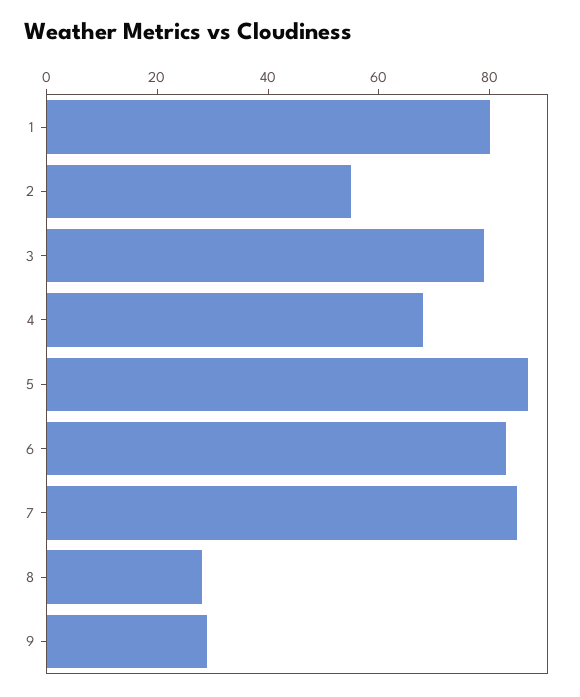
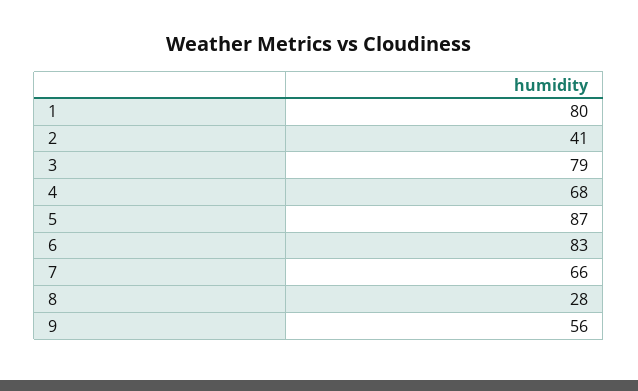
2: 55 -> 41
7: 85 -> 66
9: 30 -> 56

